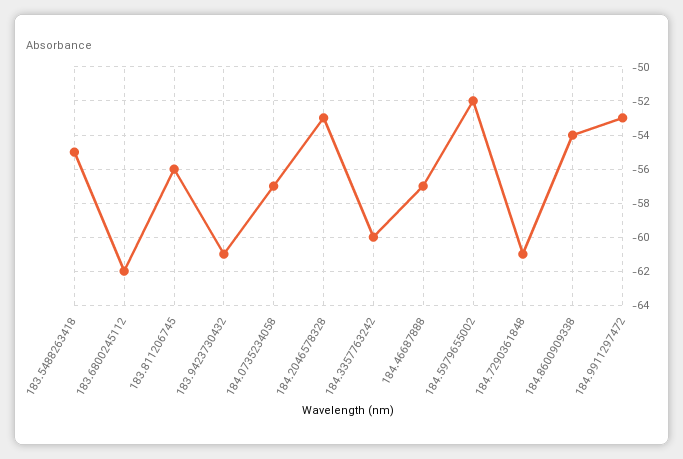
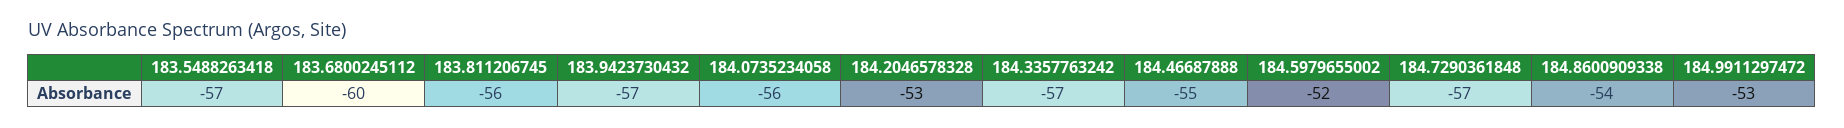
183.5488263418: -55 -> -57
183.6800245112: -62 -> -60
183.9423730432: -61 -> -57
184.0735234058: -57 -> -56
184.3357763242: -60 -> -57
184.46687888: -57 -> -55
184.7290361848: -61 -> -57

